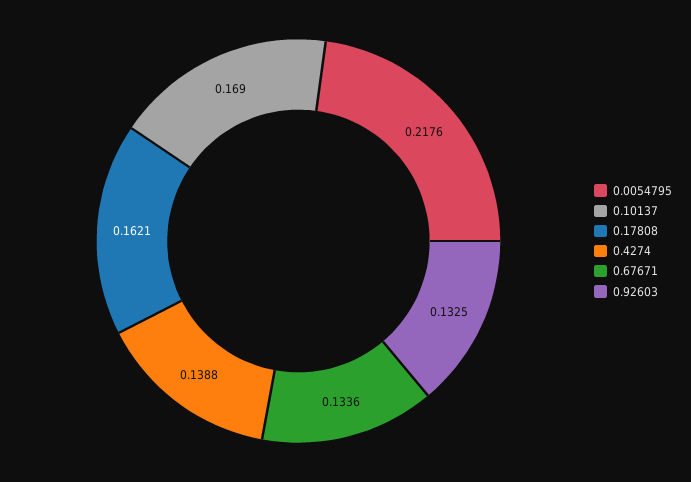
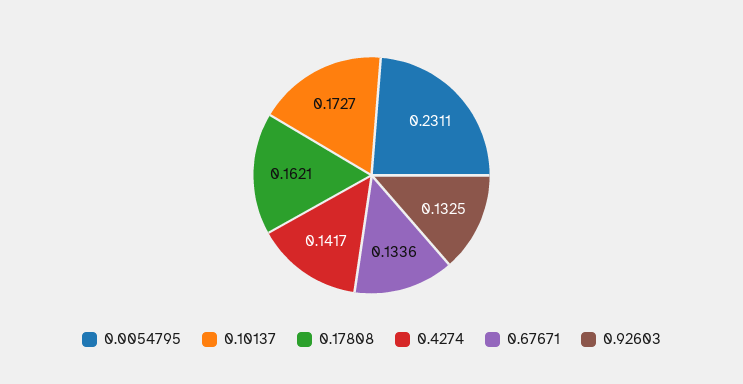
0.0054795: 0.2176 -> 0.2311
0.10137: 0.169 -> 0.1727
0.4274: 0.1388 -> 0.1417

